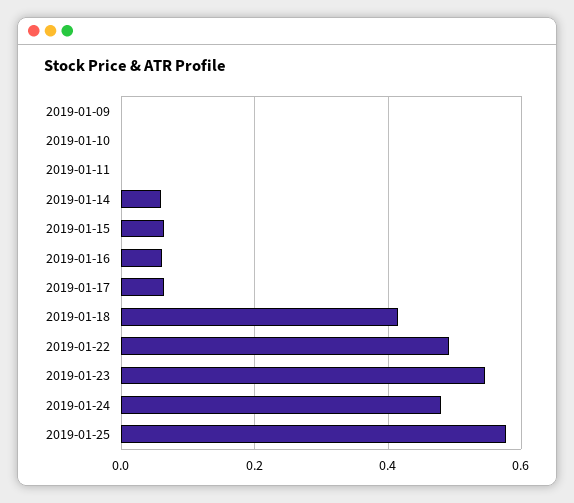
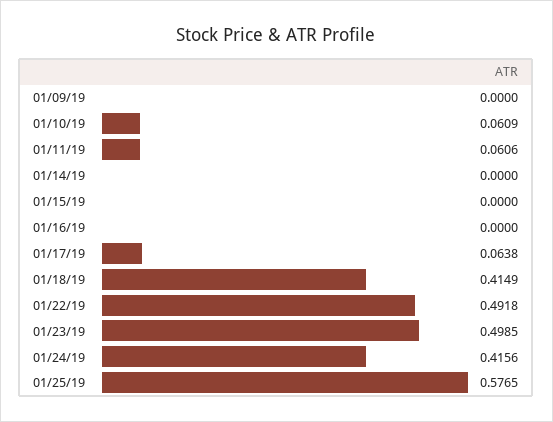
2019-01-10: 0 -> 0.0609
2019-01-11: 0 -> 0.0606
2019-01-14: 0.06 -> 0
2019-01-15: 0.06 -> 0
2019-01-16: 0.06 -> 0
2019-01-23: 0.54 -> 0.4985
2019-01-24: 0.48 -> 0.4156

